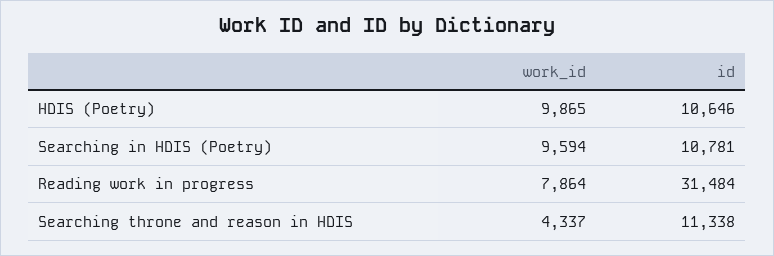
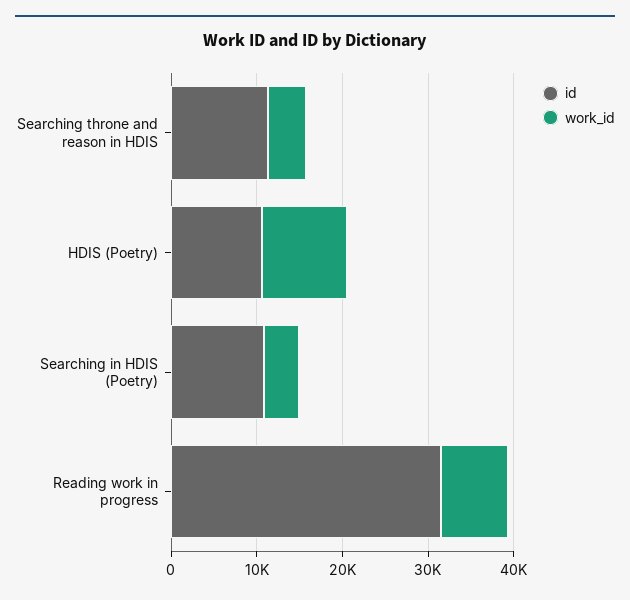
work_id, Searching in HDIS (Poetry): 9594 -> 4000

